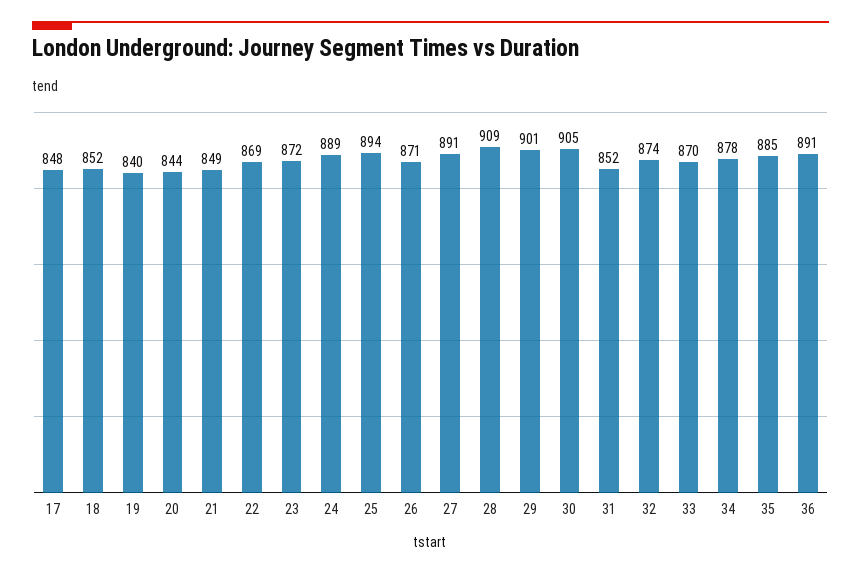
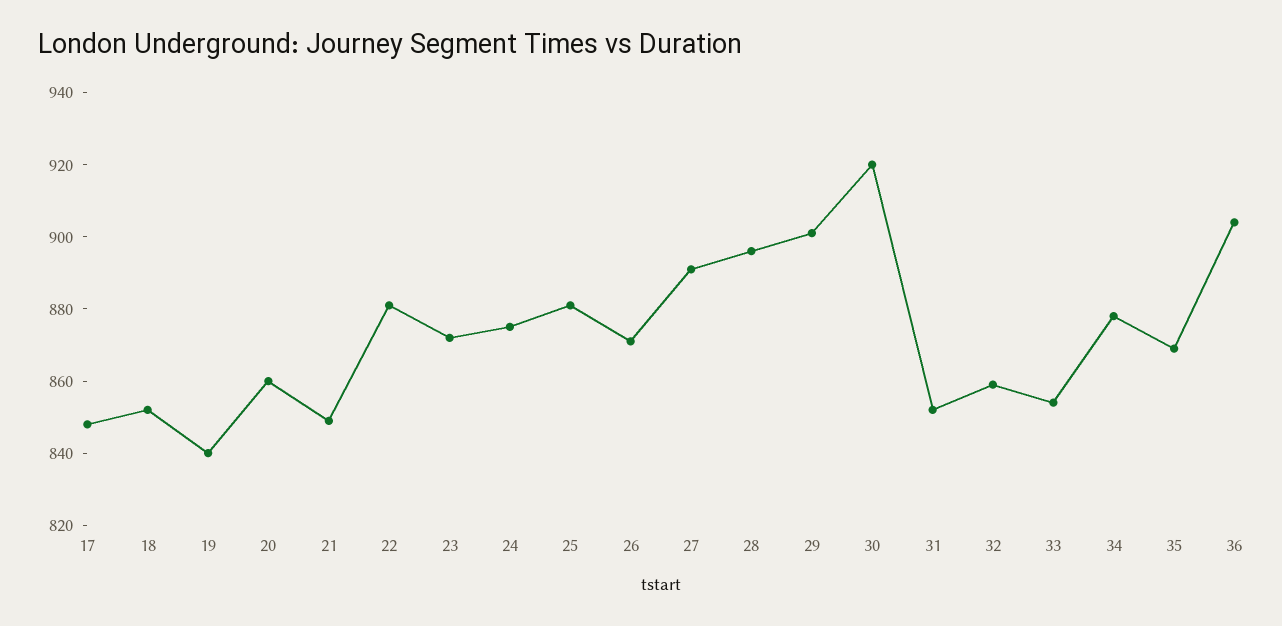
20: 844 -> 860
22: 869 -> 880
24: 889 -> 875
25: 894 -> 880
28: 909 -> 895
30: 905 -> 920
32: 874 -> 860
33: 870 -> 855
35: 885 -> 870
36: 891 -> 905

